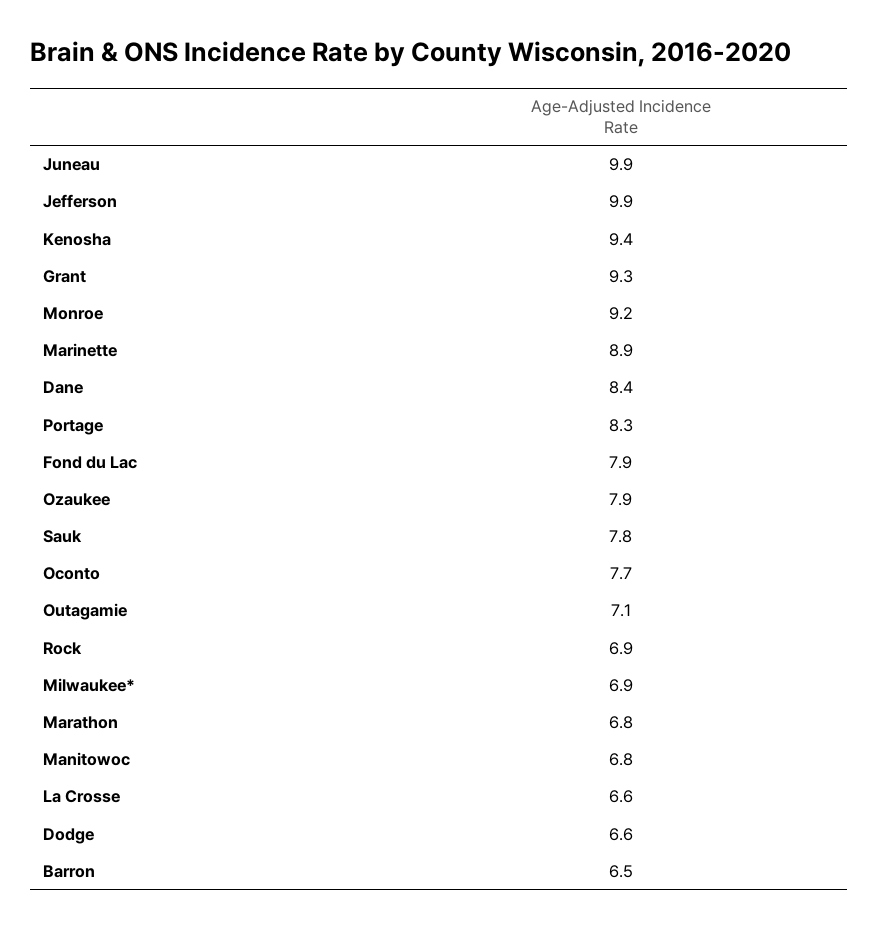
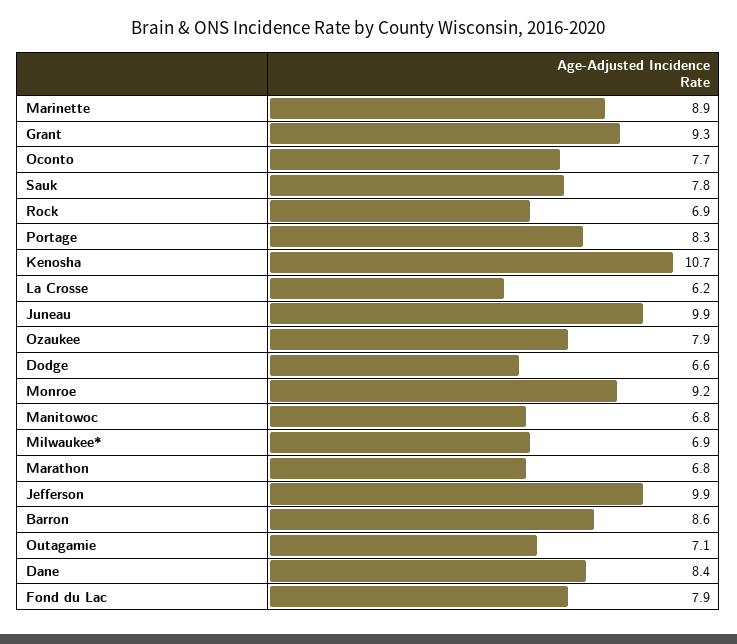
Kenosha: 9.4 -> 10.7
La Crosse: 6.6 -> 6.2
Barron: 6.5 -> 8.6

